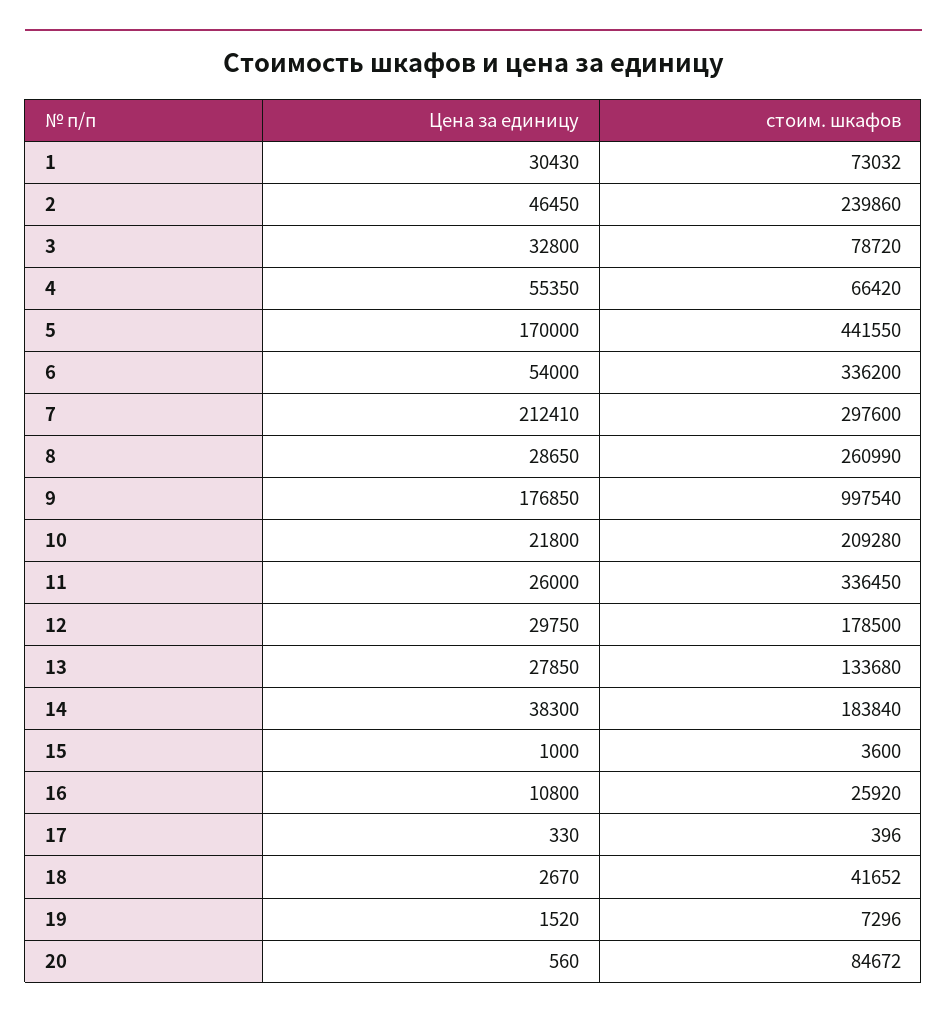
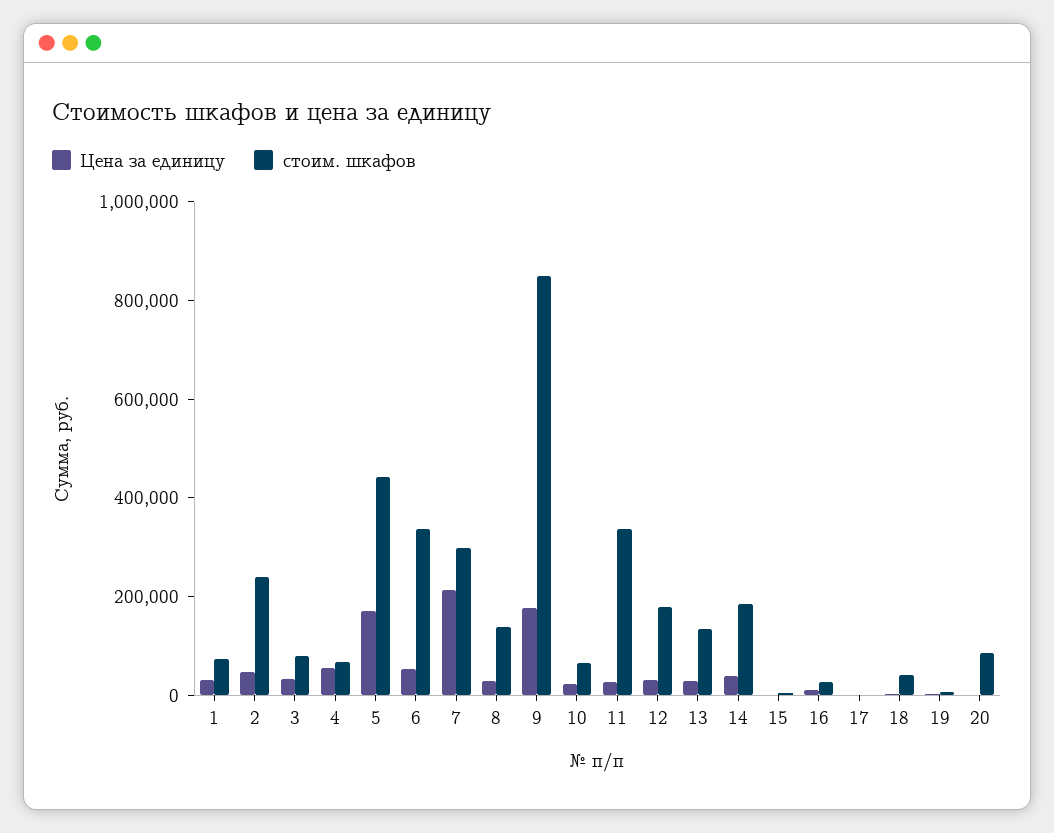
стоим. шкафов, 8: 260990 -> 150000
стоим. шкафов, 9: 997540 -> 850000
стоим. шкафов, 10: 209280 -> 50000

